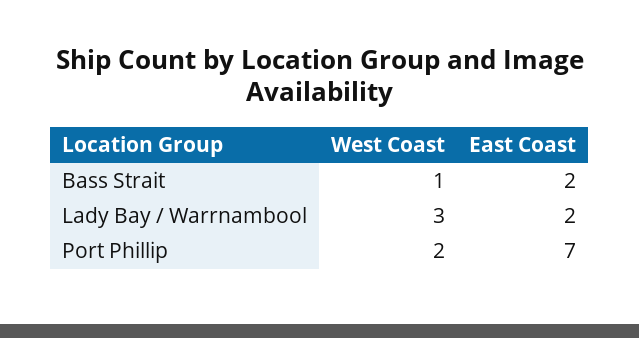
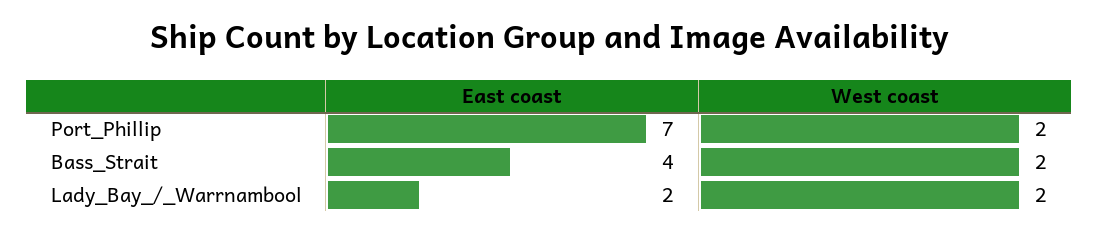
West Coast, Bass Strait: 1 -> 2
East Coast, Bass Strait: 2 -> 4
West Coast, Lady Bay / Warrnambool: 3 -> 2

